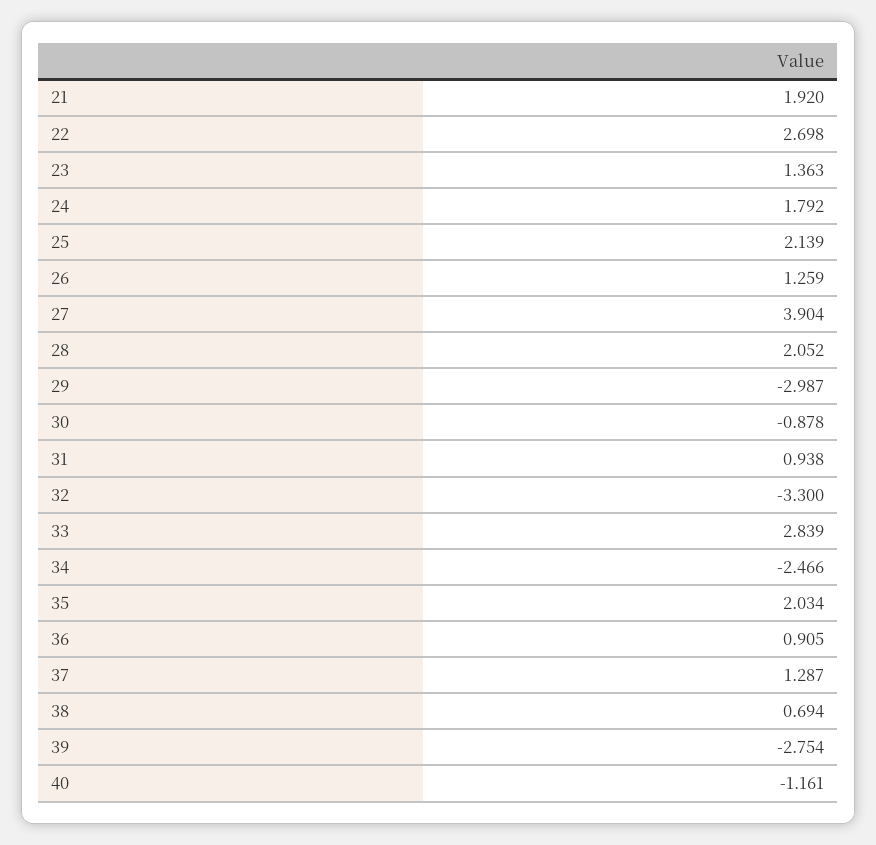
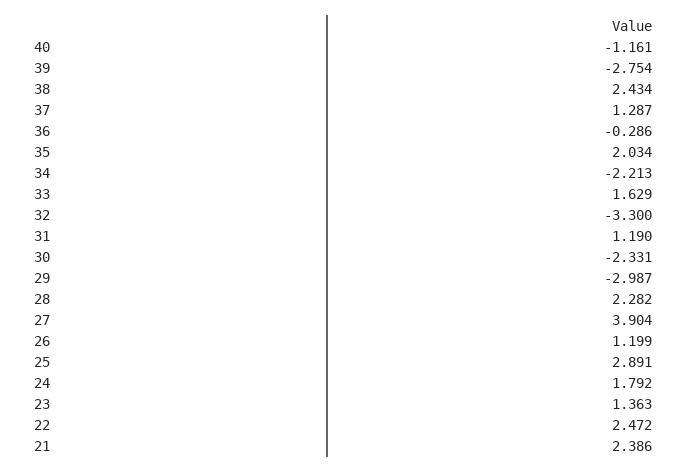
21: 1.92 -> 2.386
22: 2.698 -> 2.472
25: 2.139 -> 2.891
26: 1.259 -> 1.199
28: 2.052 -> 2.282
30: -0.878 -> -2.331
31: 0.938 -> 1.19
33: 2.839 -> 1.629
34: -2.466 -> -2.213
36: 0.905 -> -0.286
38: 0.694 -> 2.434

